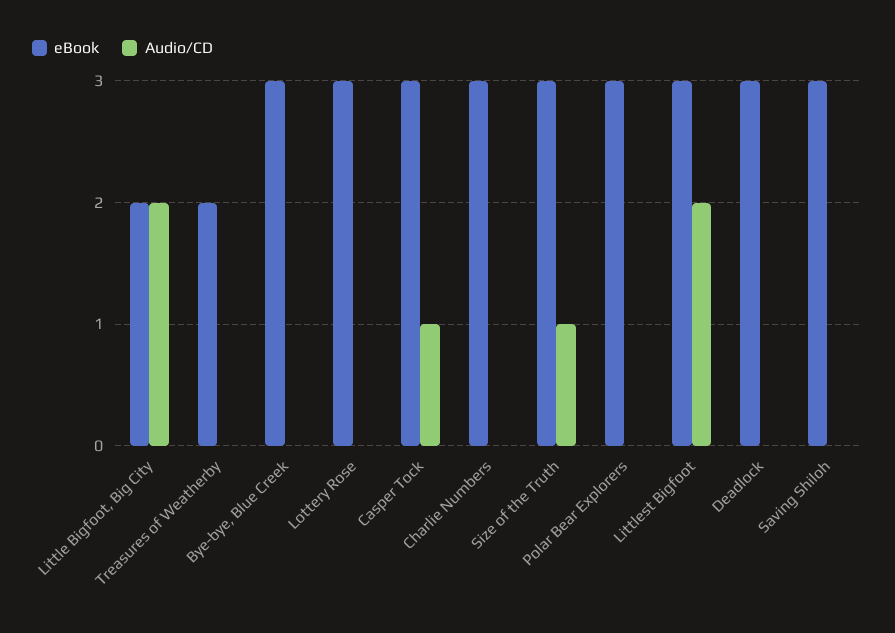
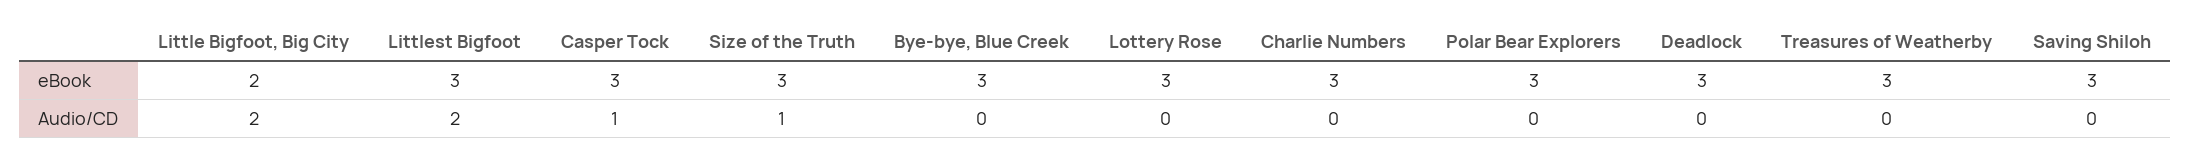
eBook, Treasures of Weatherby: 2 -> 3

